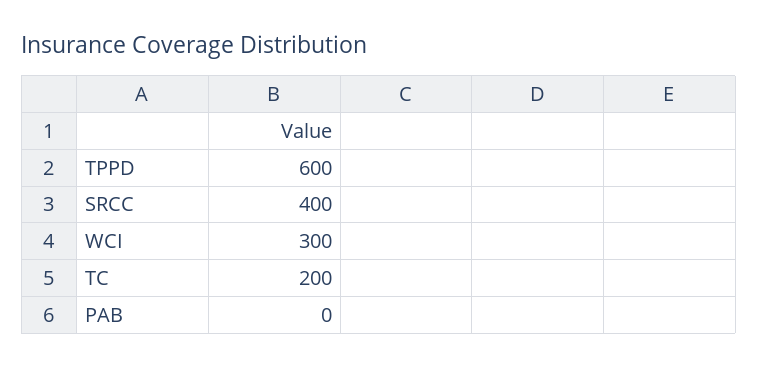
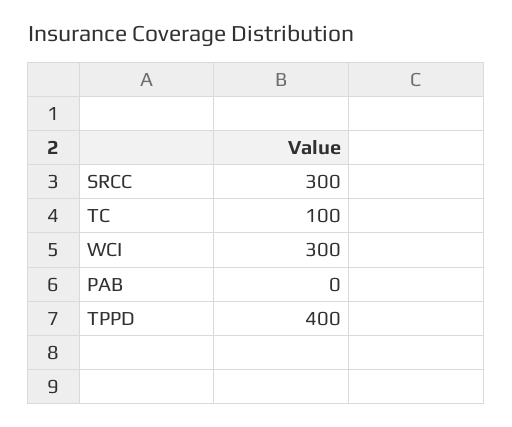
TPPD: 600 -> 400
SRCC: 400 -> 300
TC: 200 -> 100

